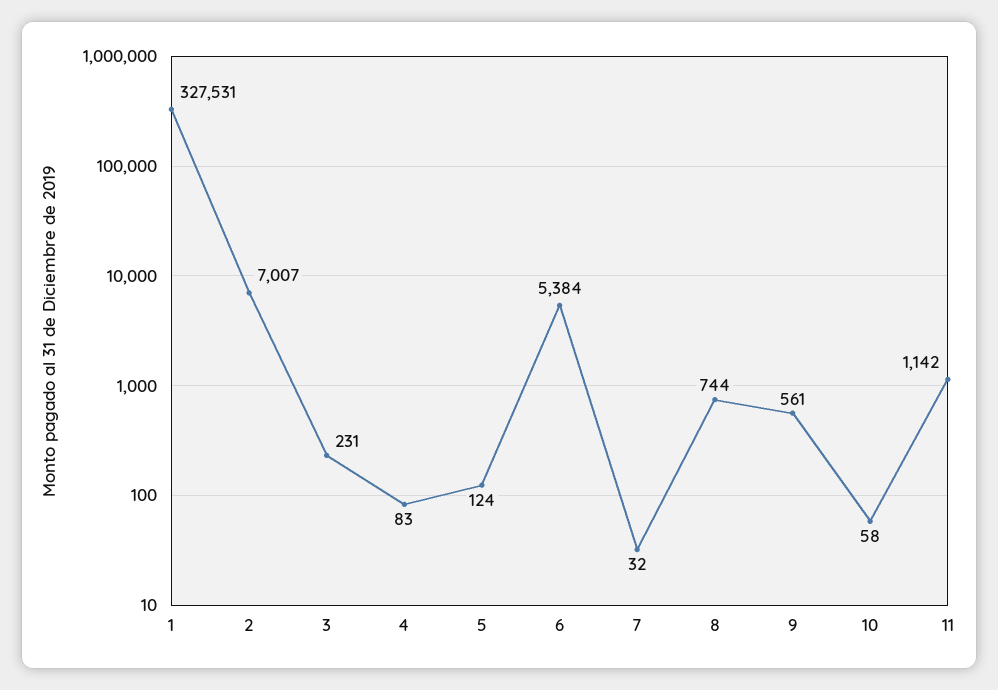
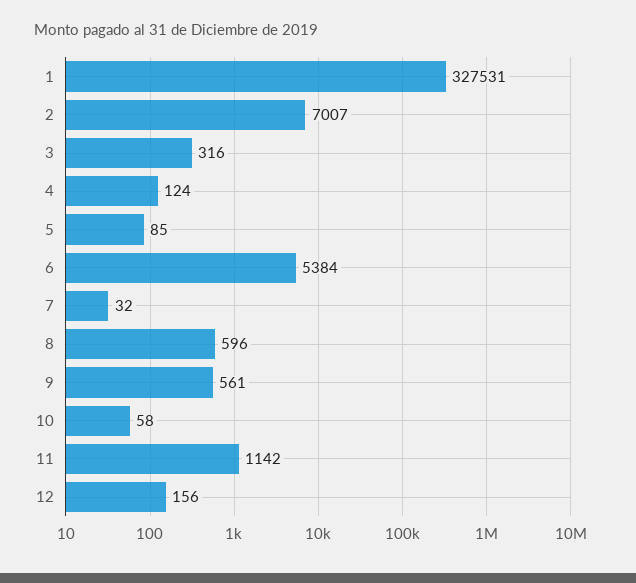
3: 231 -> 316
4: 83 -> 124
5: 124 -> 85
8: 744 -> 596
12: none -> 156

